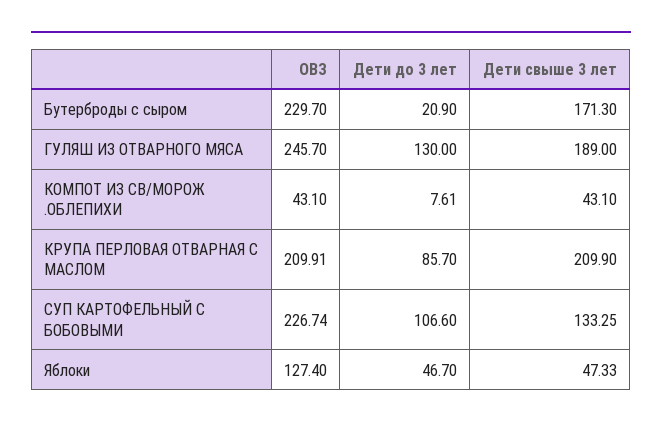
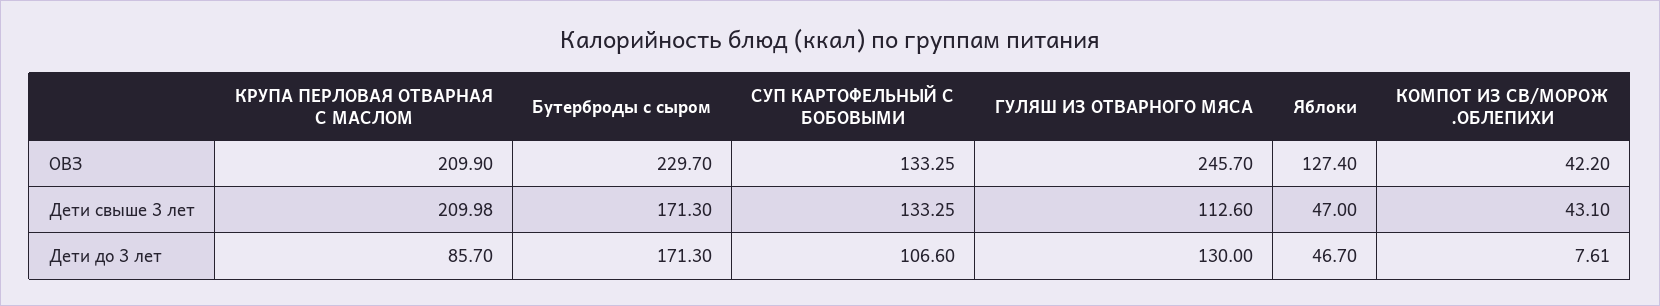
Дети до 3 лет, Бутерброды с сыром: 20.9 -> 171.3
Дети свыше 3 лет, ГУЛЯШ ИЗ ОТВАРНОГО МЯСА: 189 -> 112.6
ОВЗ, КОМПОТ ИЗ СВ/МОРОЖ .ОБЛЕПИХИ: 43.1 -> 42.2
ОВЗ, КРУПА ПЕРЛОВАЯ ОТВАРНАЯ С МАСЛОМ: 209.91 -> 209.9
Дети свыше 3 лет, КРУПА ПЕРЛОВАЯ ОТВАРНАЯ С МАСЛОМ: 209.9 -> 209.98
ОВЗ, СУП КАРТОФЕЛЬНЫЙ С БОБОВЫМИ: 226.74 -> 133.25
Дети свыше 3 лет, Яблоки: 47.33 -> 47

